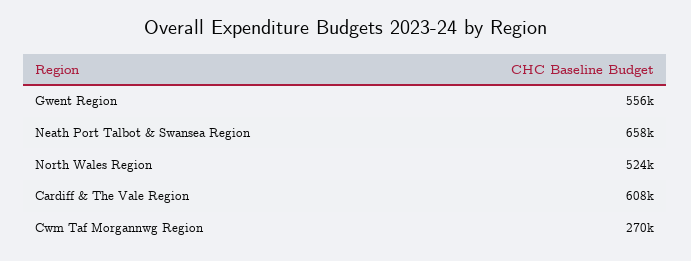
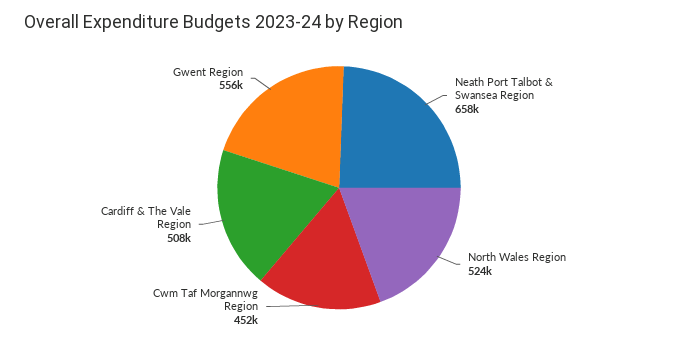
Cardiff & The Vale Region: 608000 -> 508000
Cwm Taf Morgannwg Region: 270000 -> 452000

